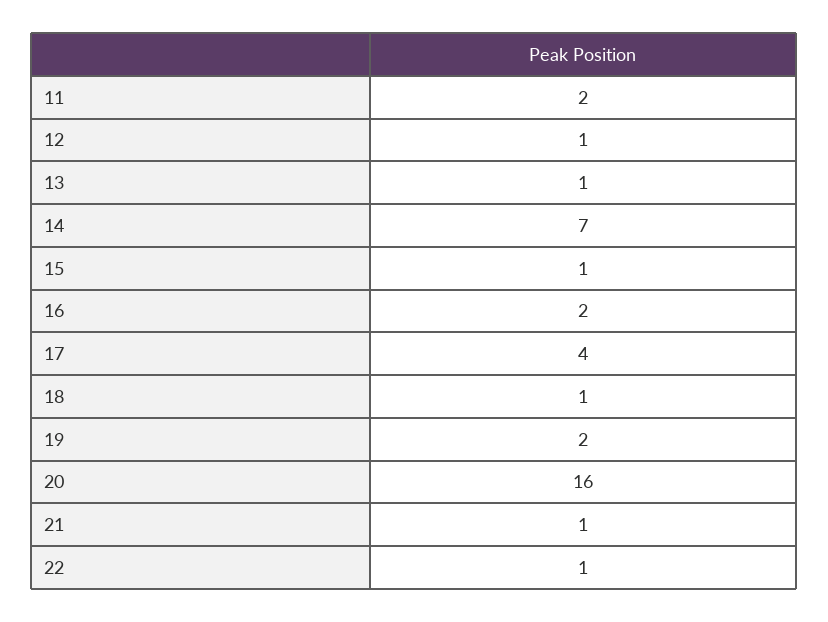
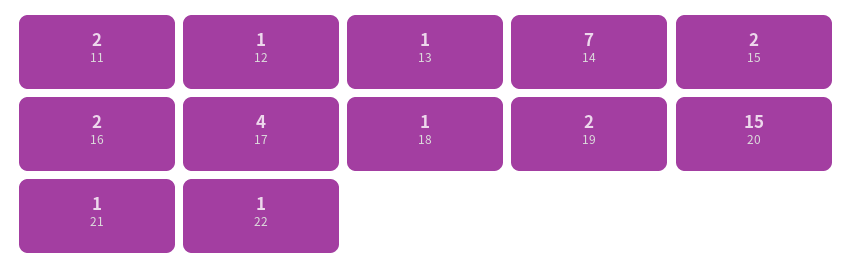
15: 1 -> 2
20: 16 -> 15

